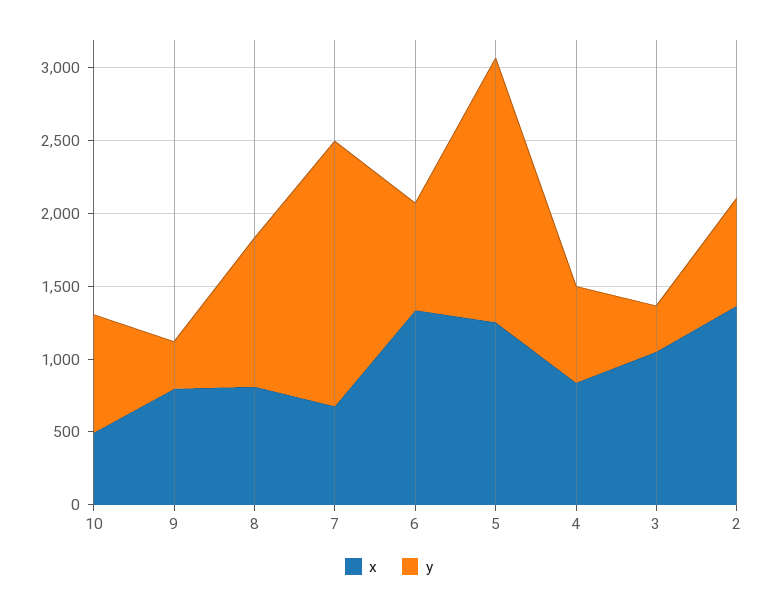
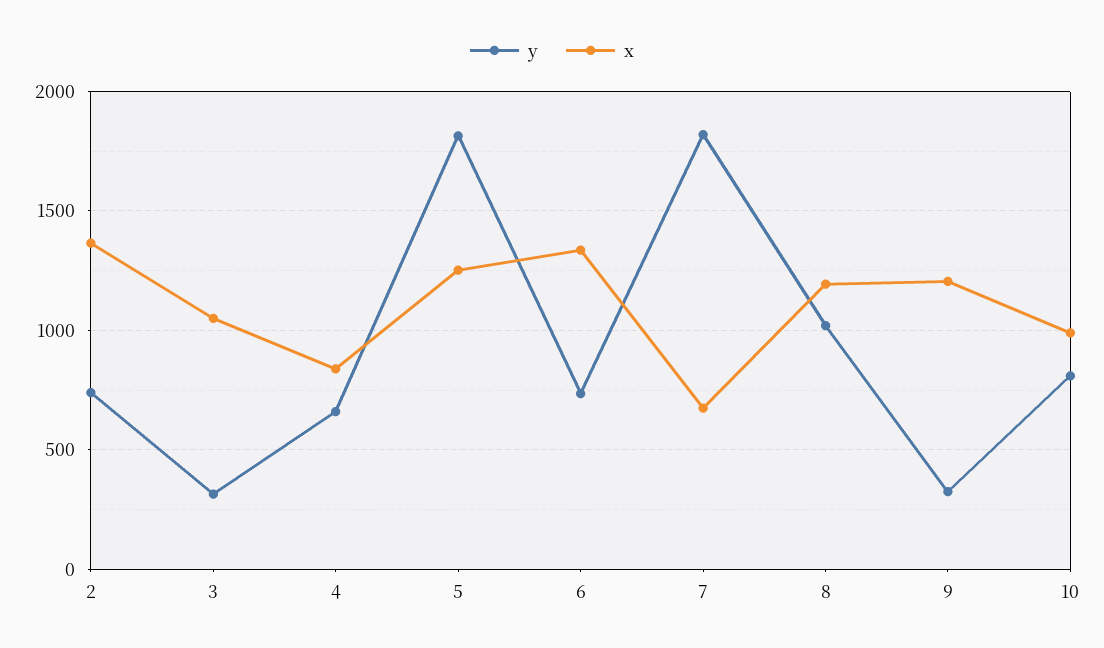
x, 10: 500 -> 1000
x, 9: 800 -> 1200
x, 8: 800 -> 1200

